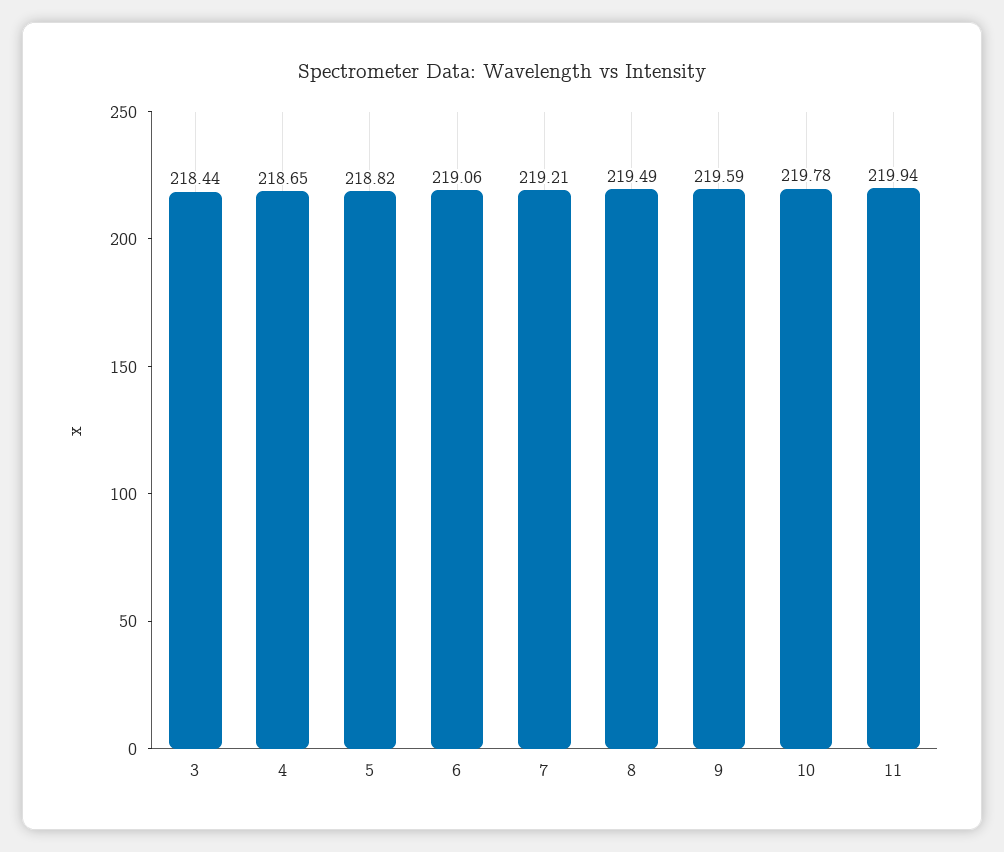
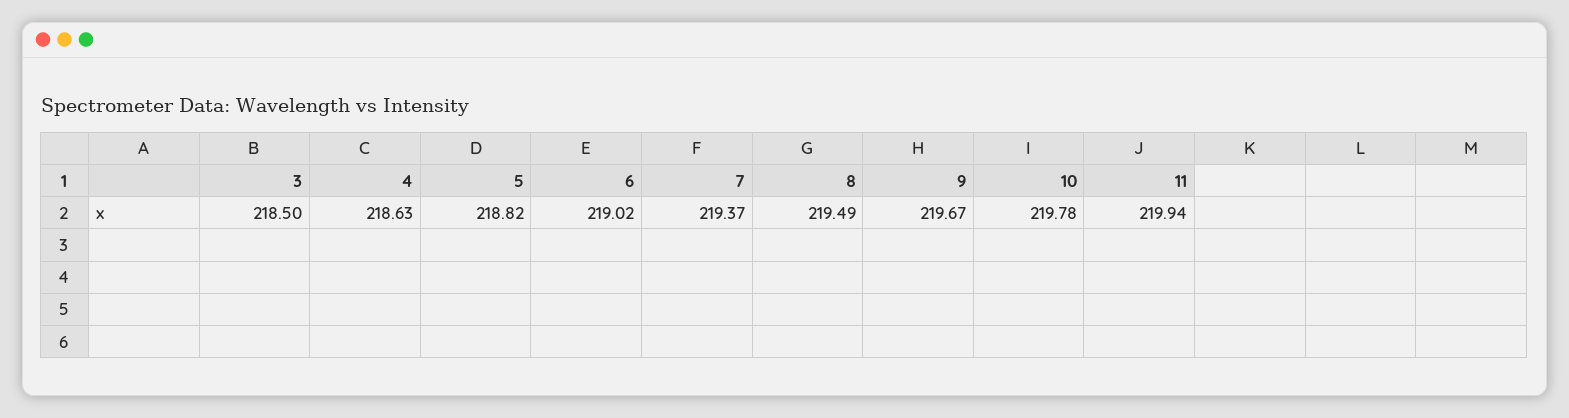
3: 218.44 -> 218.5
4: 218.65 -> 218.63
6: 219.06 -> 219.02
7: 219.21 -> 219.37
9: 219.59 -> 219.67

